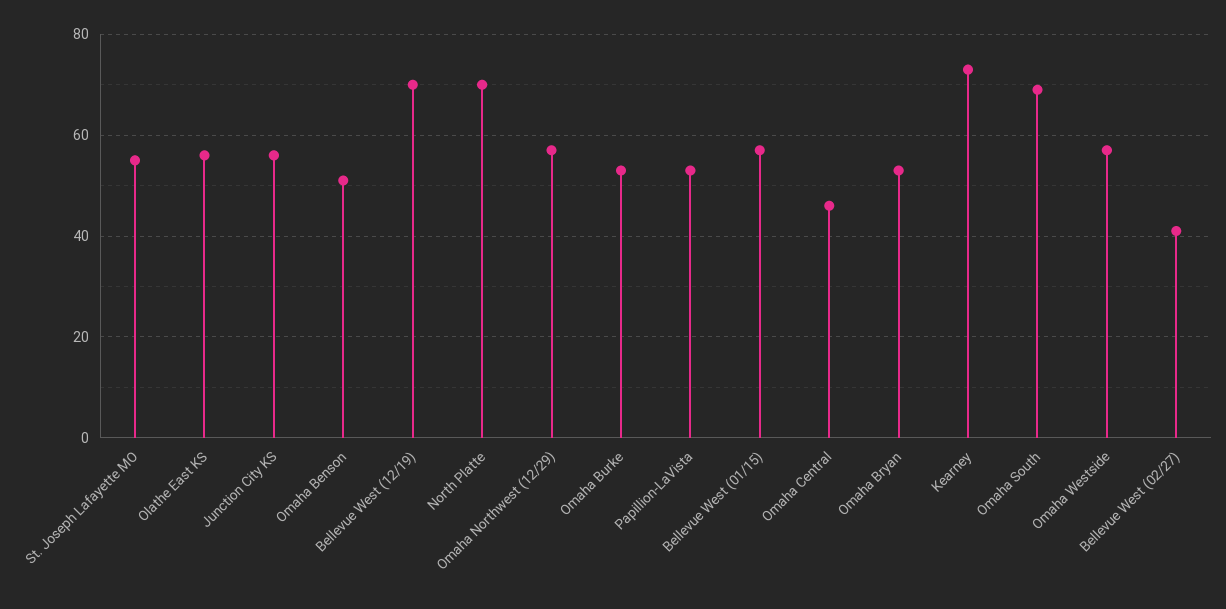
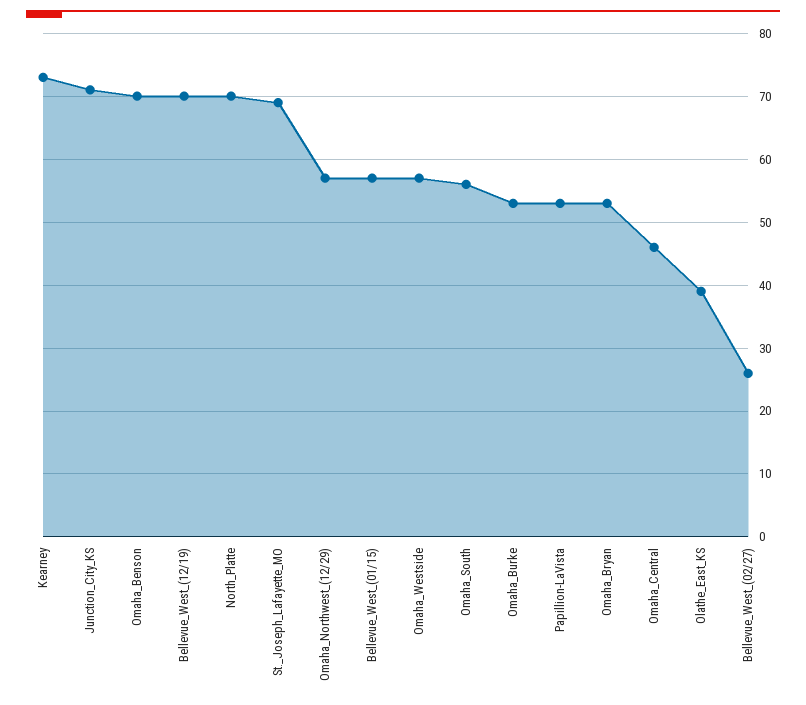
St. Joseph Lafayette MO: 55 -> 69
Olathe East KS: 55 -> 39
Junction City KS: 55 -> 71
Omaha Benson: 50 -> 70
Omaha South: 70 -> 56
Bellevue West (02/27): 40 -> 26

